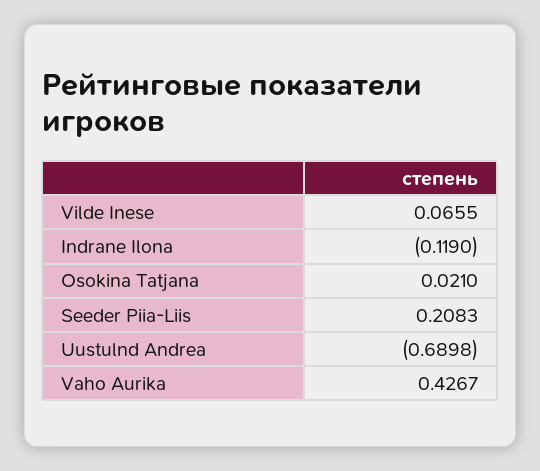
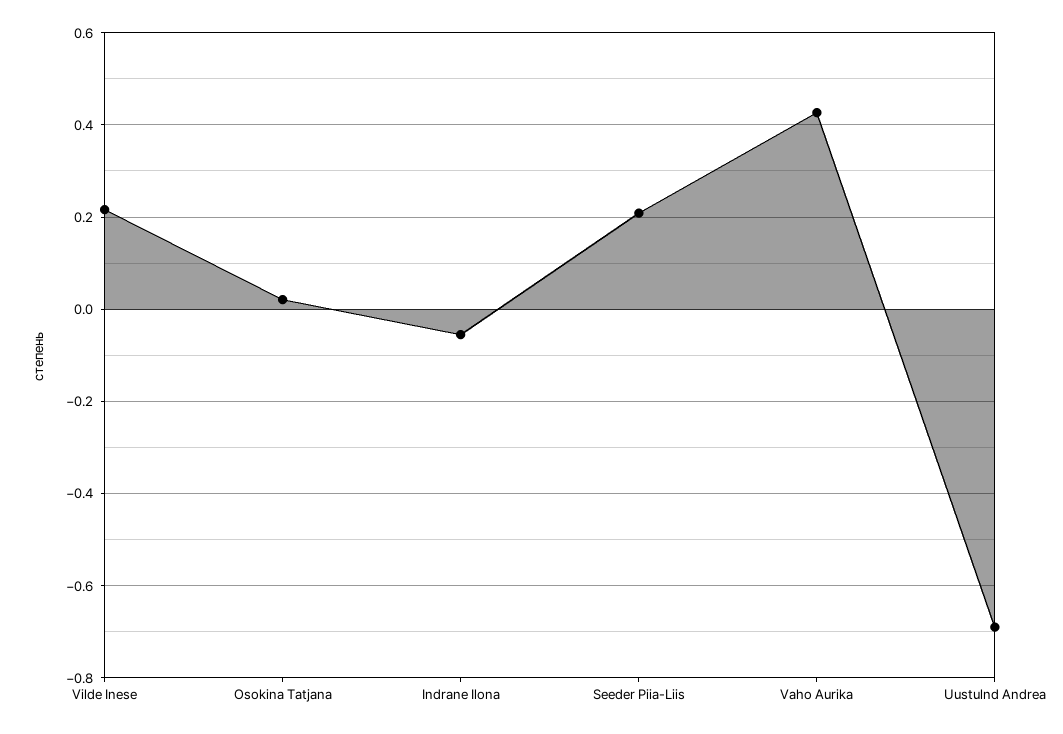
Vilde Inese: 0.0655 -> 0.22
Indrane Ilona: -0.119 -> -0.06

